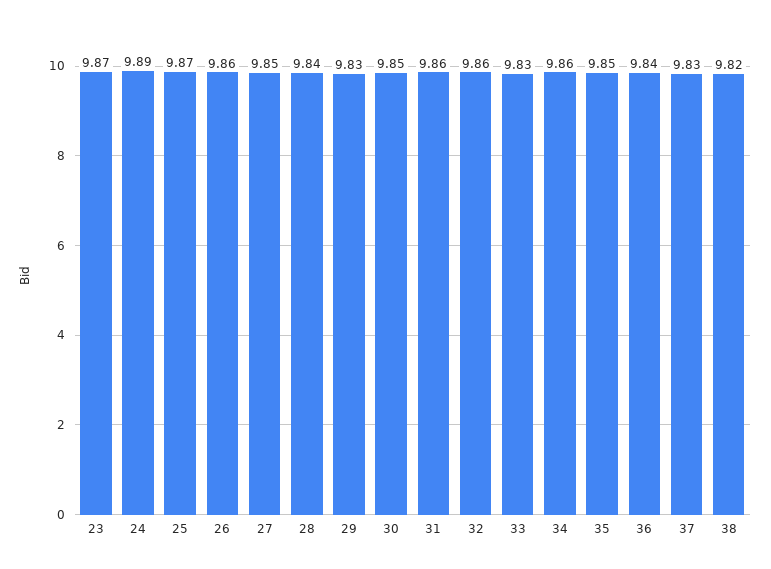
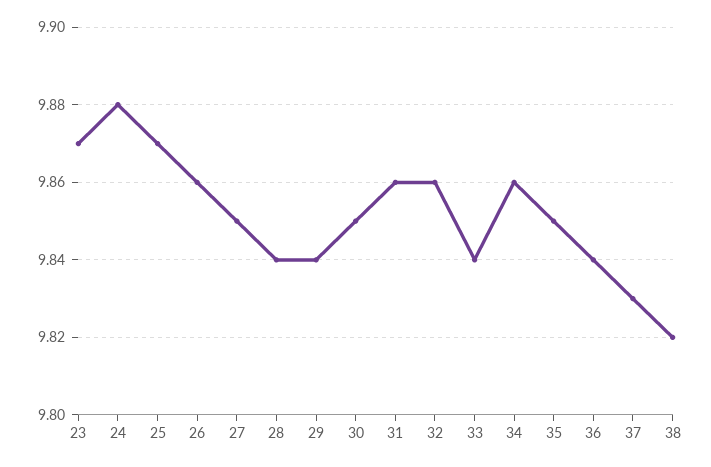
24: 9.89 -> 9.88
29: 9.83 -> 9.84
33: 9.83 -> 9.84

